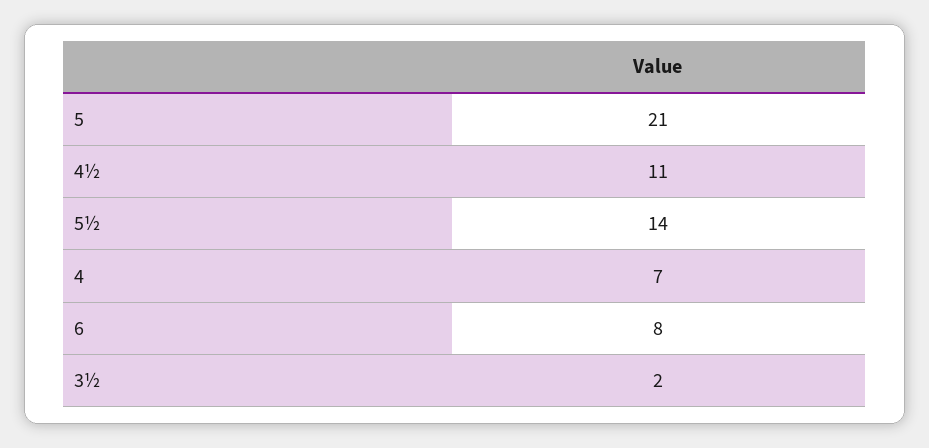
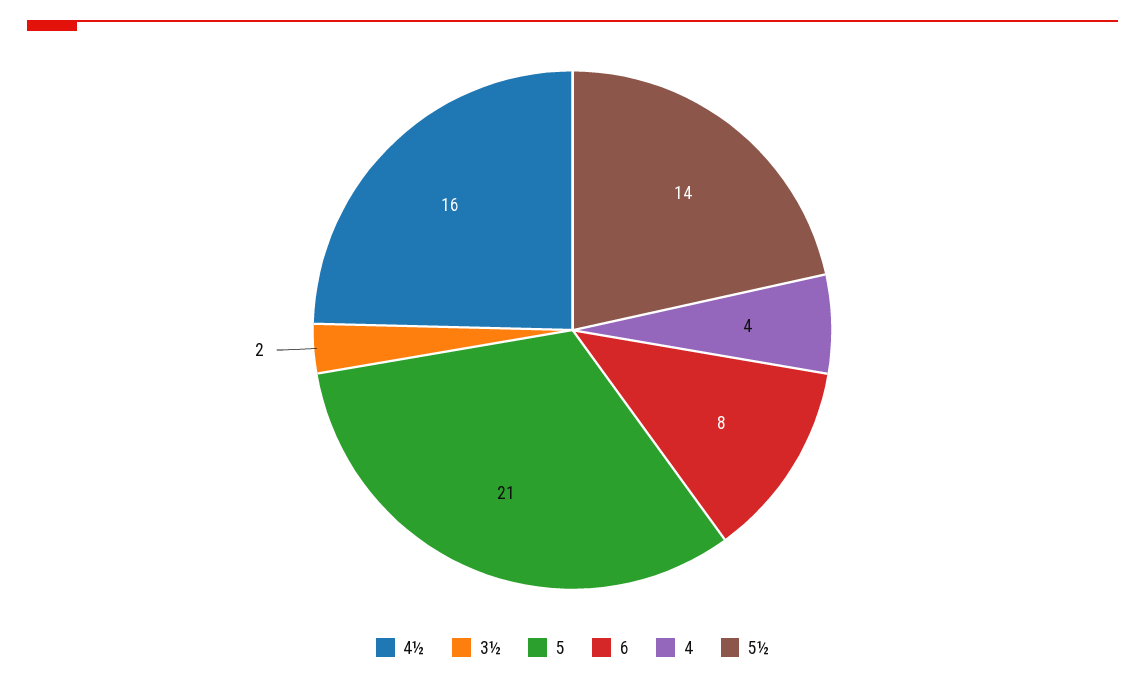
4½: 11 -> 16
4: 7 -> 4

